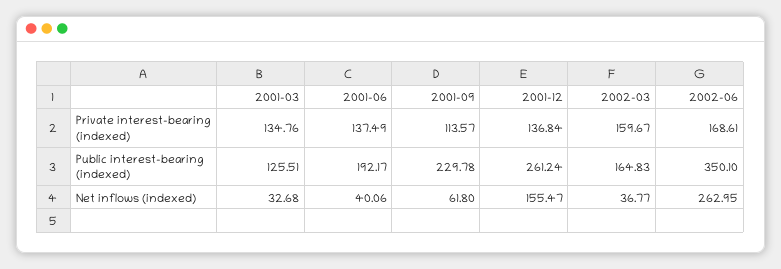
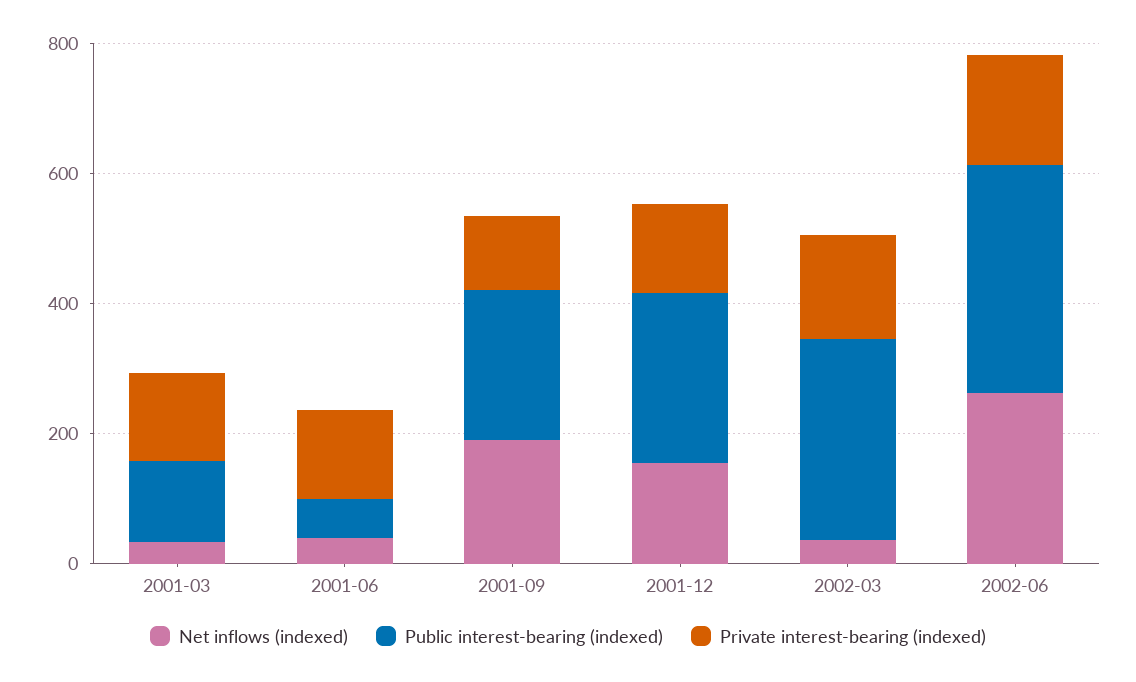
Public interest-bearing (indexed), 2001-06: 192.17 -> 50
Public interest-bearing (indexed), 2002-03: 164.83 -> 300
Net inflows (indexed), 2001-09: 61.8 -> 200

